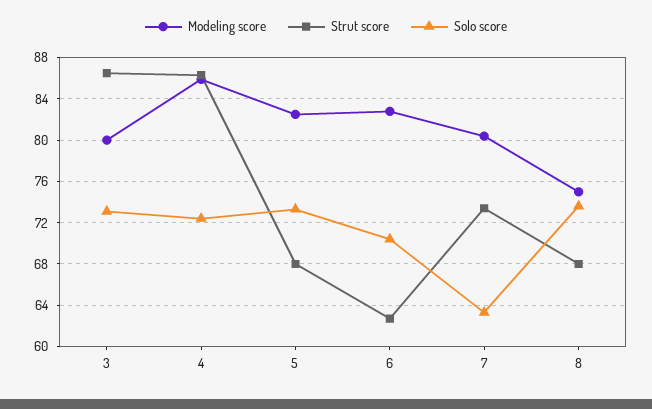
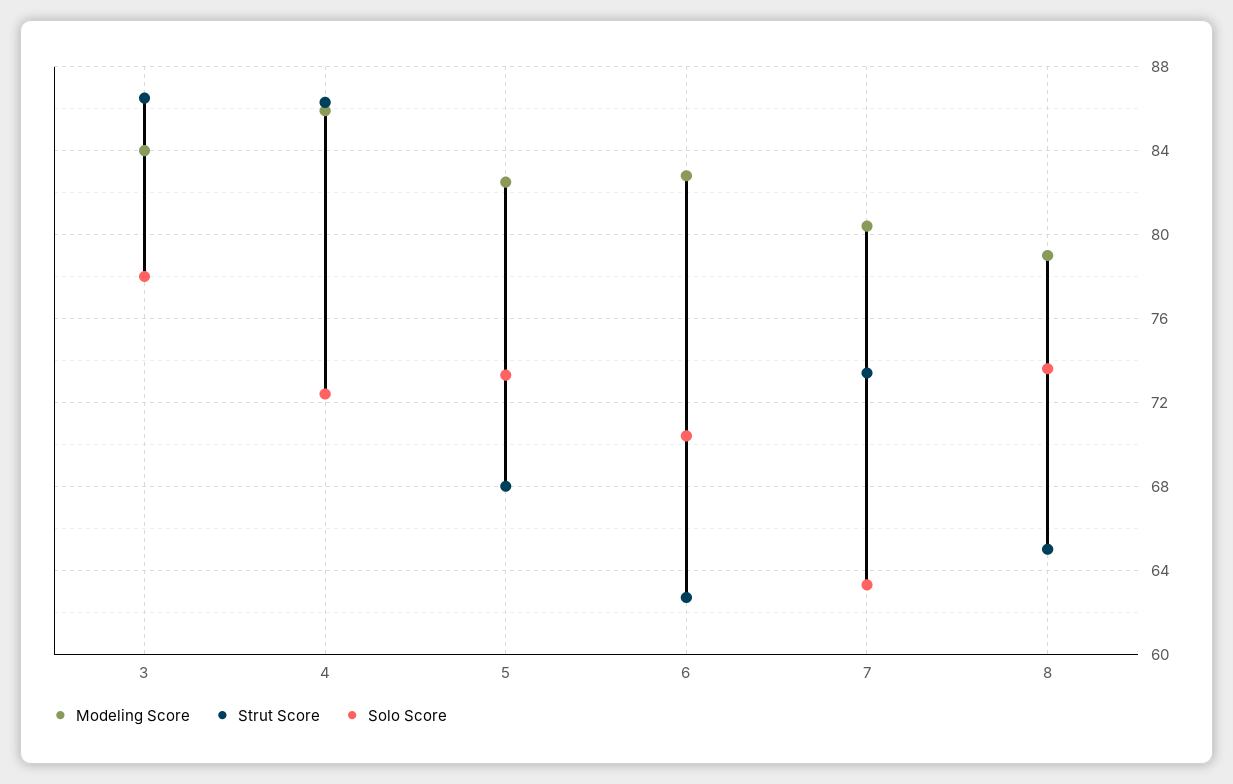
Modeling score, 3: 80 -> 84
Solo score, 3: 73 -> 78
Modeling score, 8: 75 -> 79
Strut score, 8: 68 -> 65

